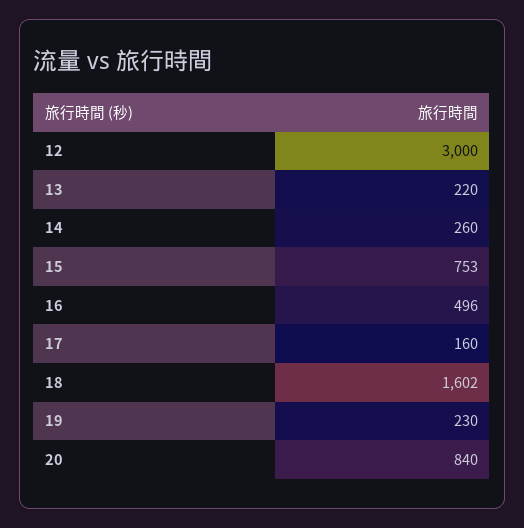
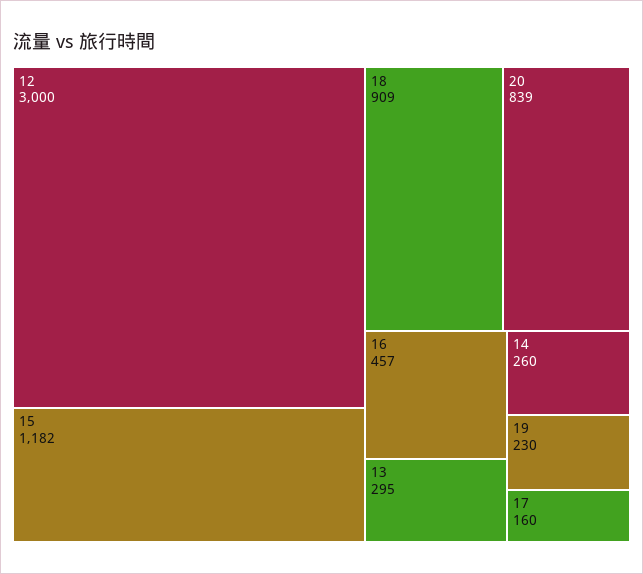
13: 220 -> 295
15: 753 -> 1182
16: 496 -> 457
18: 1602 -> 909
20: 840 -> 839

